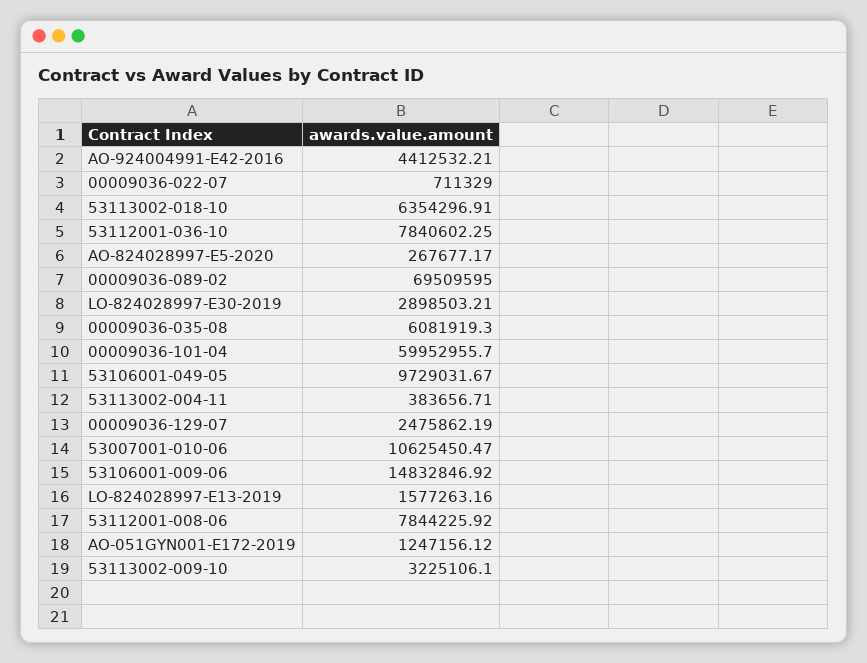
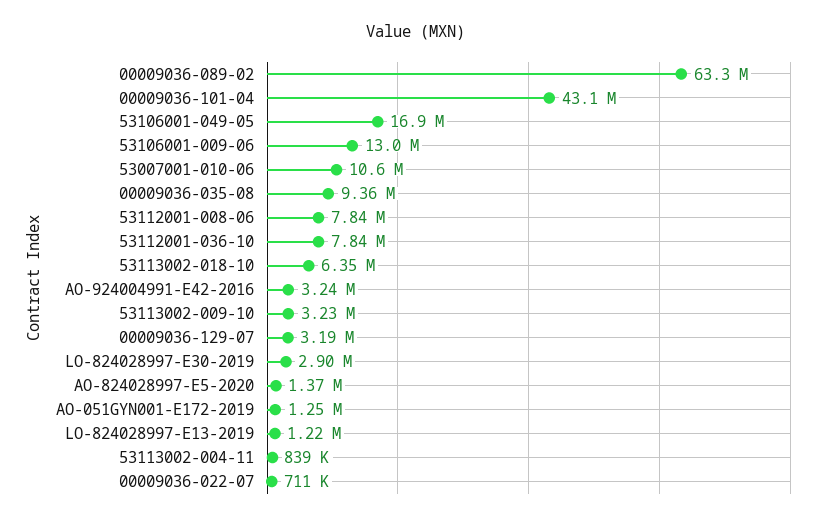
AO-924004991-E42-2016: 4412532.21 -> 3240000
AO-824028997-E5-2020: 267677.17 -> 1370000
00009036-089-02: 69509595 -> 63300000
00009036-035-08: 6081919.3 -> 9360000
00009036-101-04: 59952955.7 -> 43100000
53106001-049-05: 9729031.67 -> 16900000
53113002-004-11: 383656.71 -> 839000
00009036-129-07: 2475862.19 -> 3190000
53106001-009-06: 14832846.92 -> 13000000
LO-824028997-E13-2019: 1577263.16 -> 1220000

